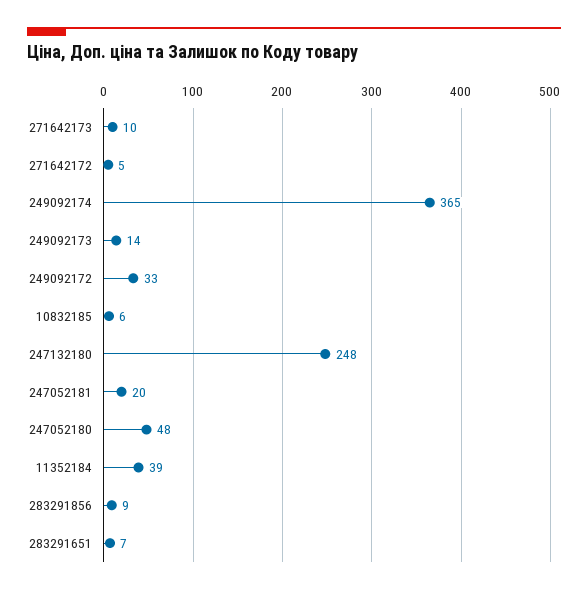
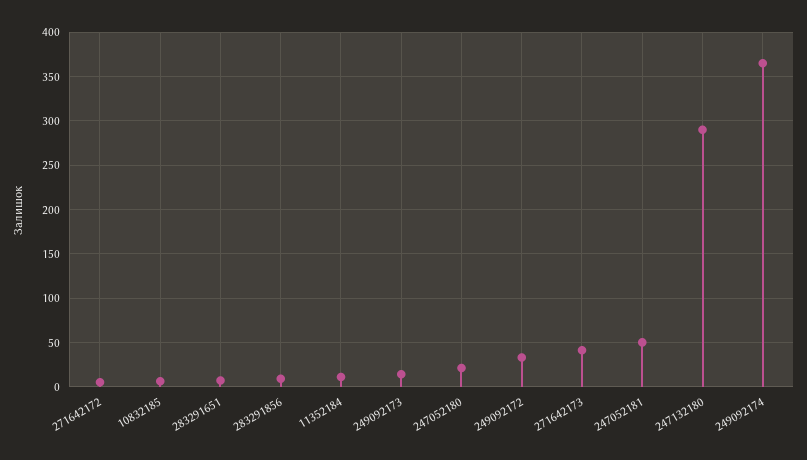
271642173: 10 -> 40
247132180: 248 -> 290
247052181: 20 -> 50
247052180: 48 -> 20
11352184: 39 -> 10

